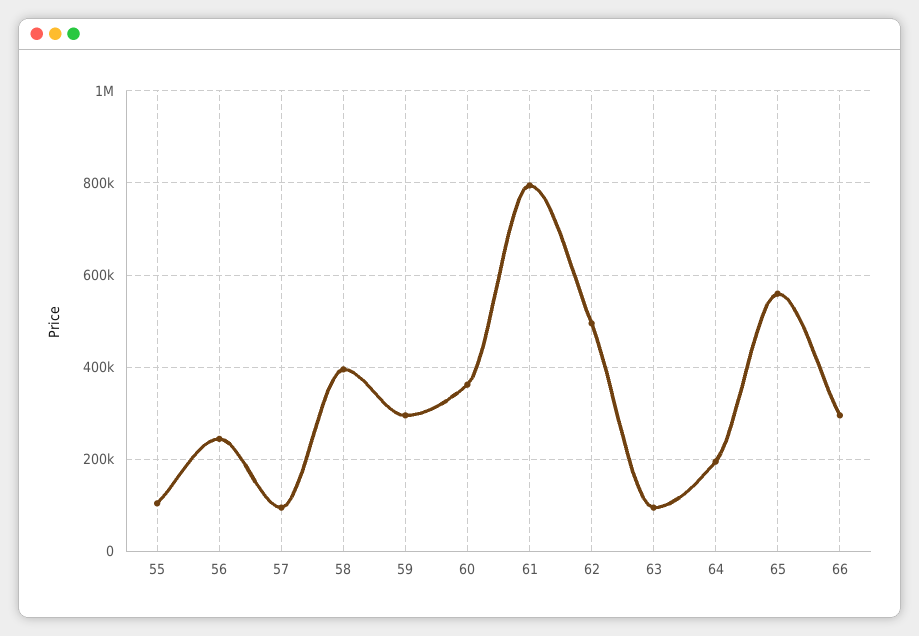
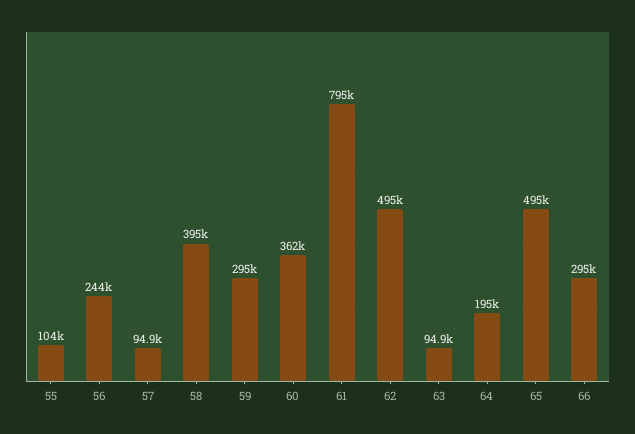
65: 560000 -> 495000

